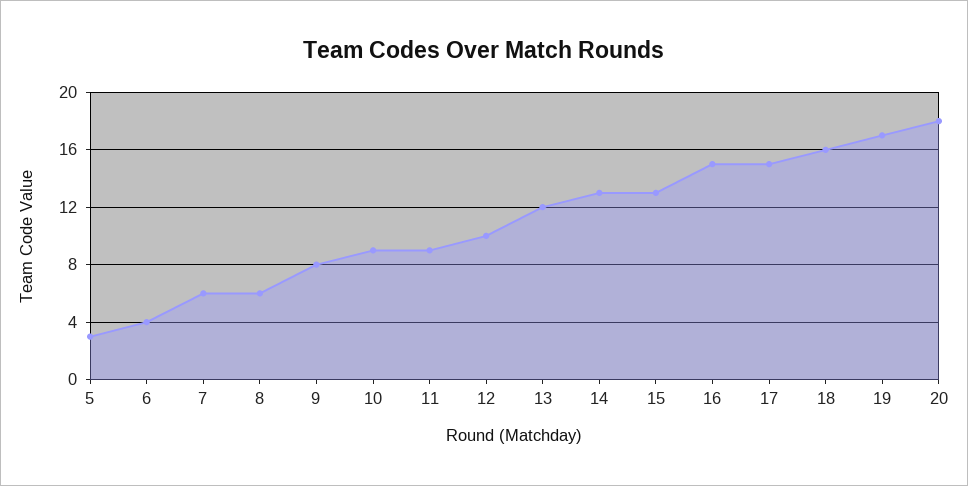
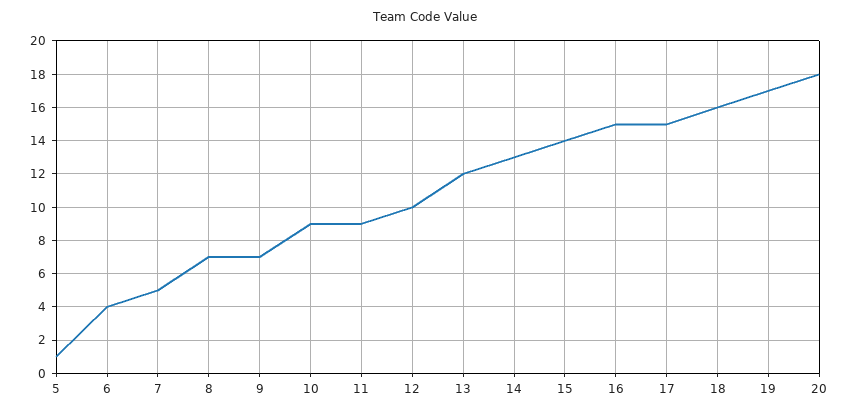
5: 3 -> 1
7: 6 -> 5
8: 6 -> 7
9: 8 -> 7
15: 13 -> 14

